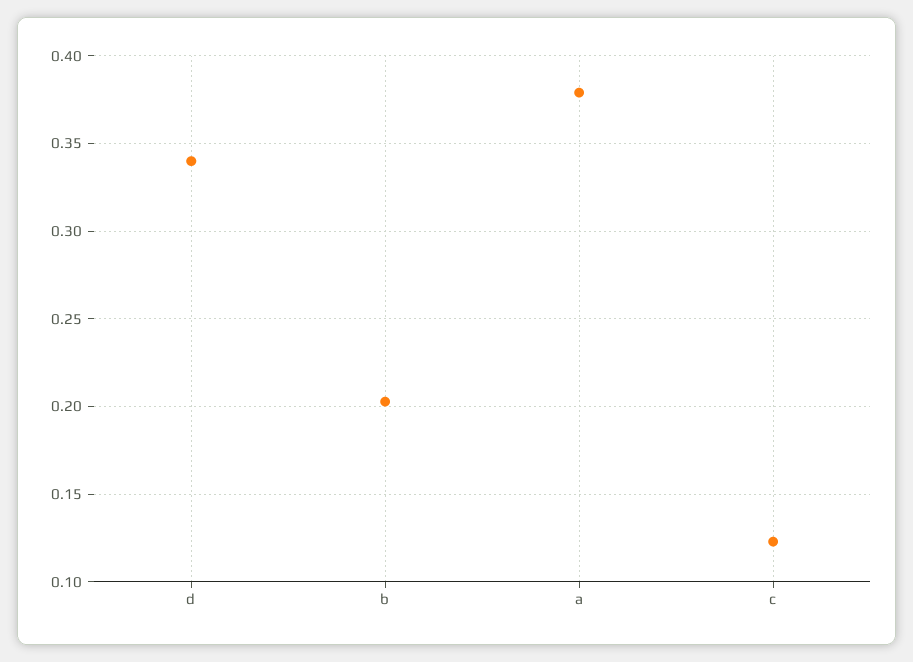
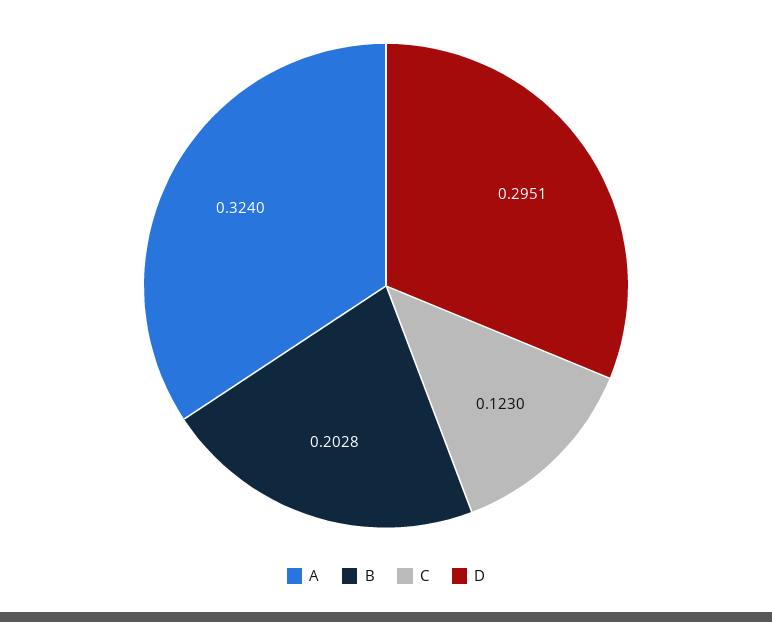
d: 0.34 -> 0.2951
a: 0.38 -> 0.324

